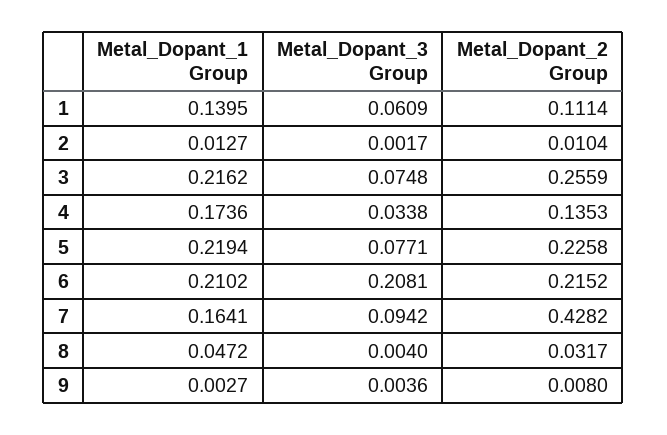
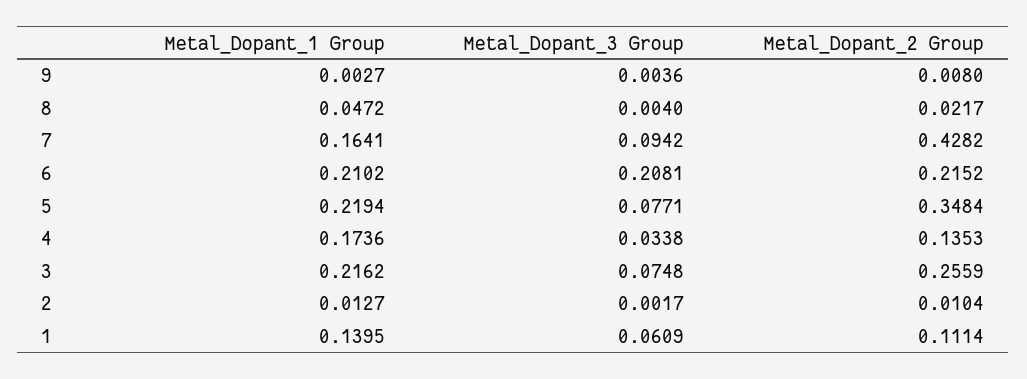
Metal_Dopant_2 Group, 5: 0.2258 -> 0.3484
Metal_Dopant_2 Group, 8: 0.0317 -> 0.0217

